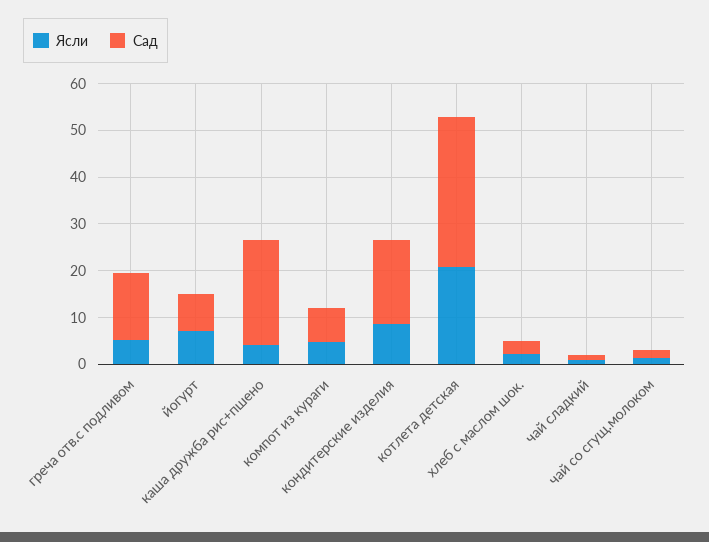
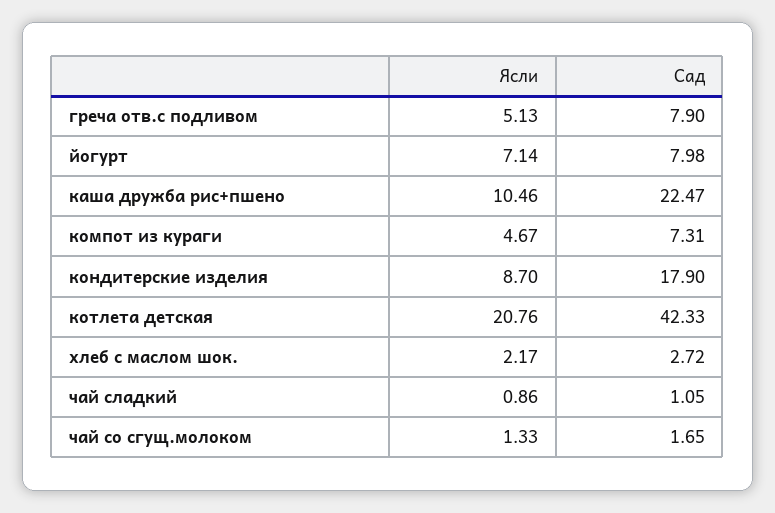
Сад, греча отв.с подливом: 14 -> 7.9
Ясли, каша дружба рис+пшено: 4 -> 10.46
Сад, котлета детская: 32 -> 42.33

